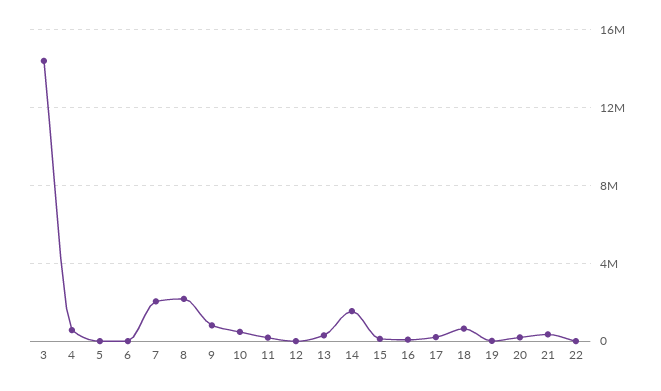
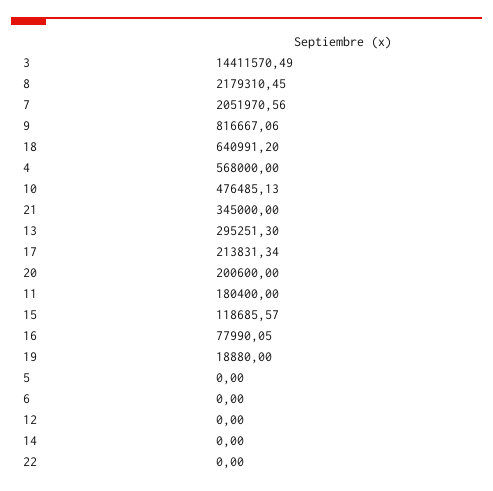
14: 1500000 -> 0

